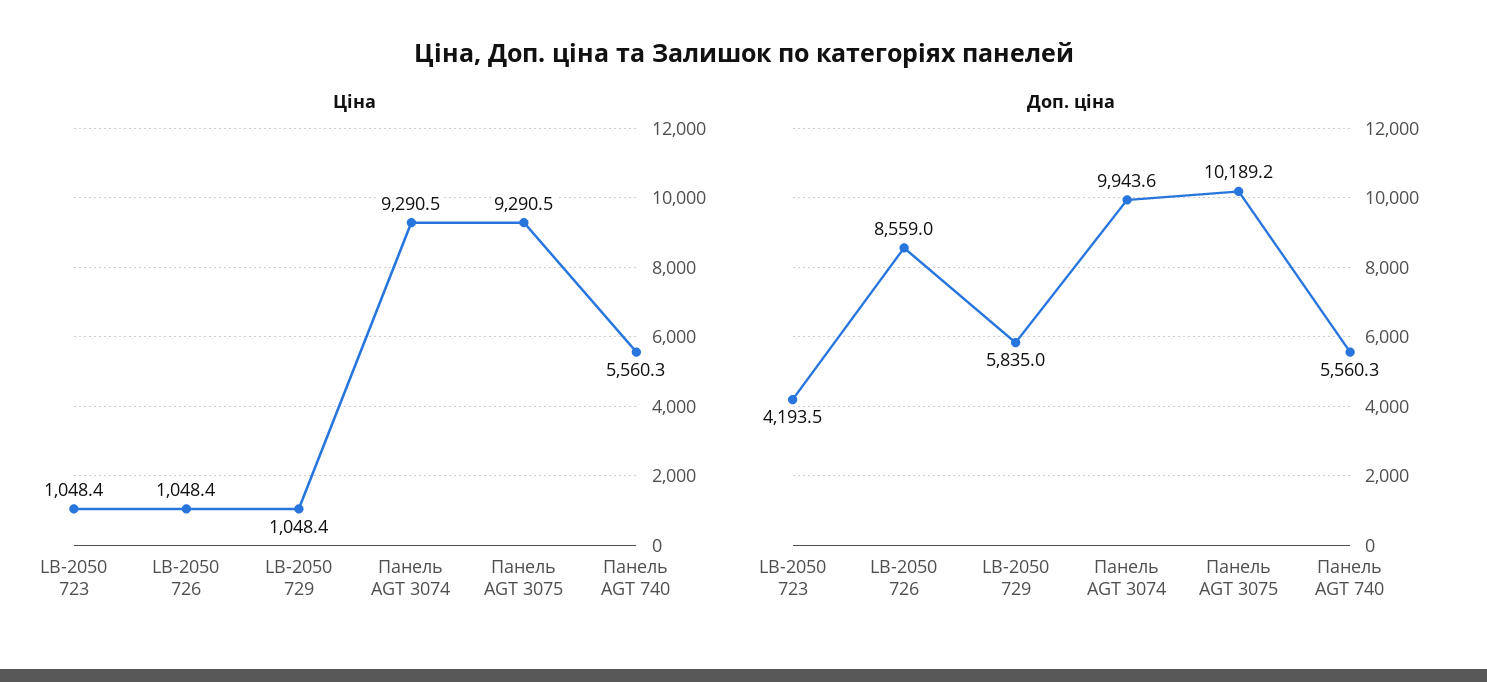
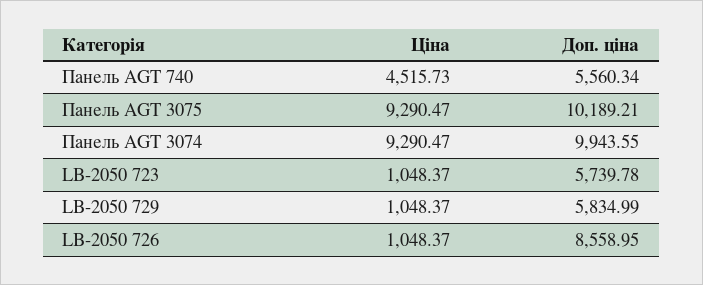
Ціна, Панель AGT 740: 5560.3 -> 4515.73
Доп. ціна, LB-2050 723: 4193.5 -> 5739.78

